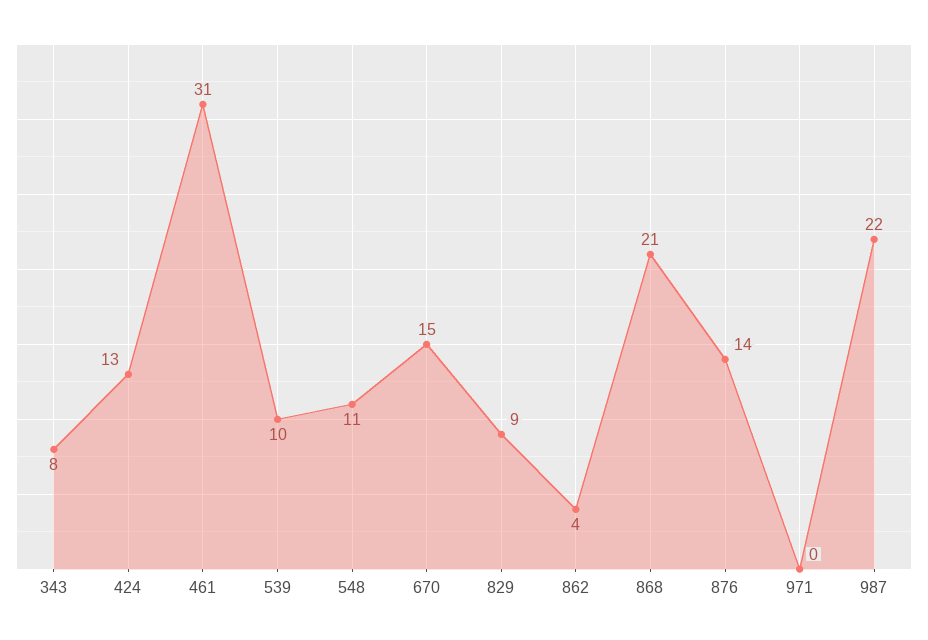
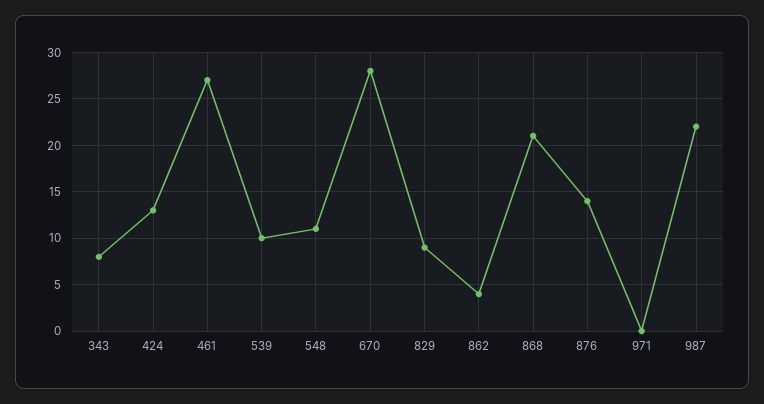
461: 31 -> 27
670: 15 -> 28

